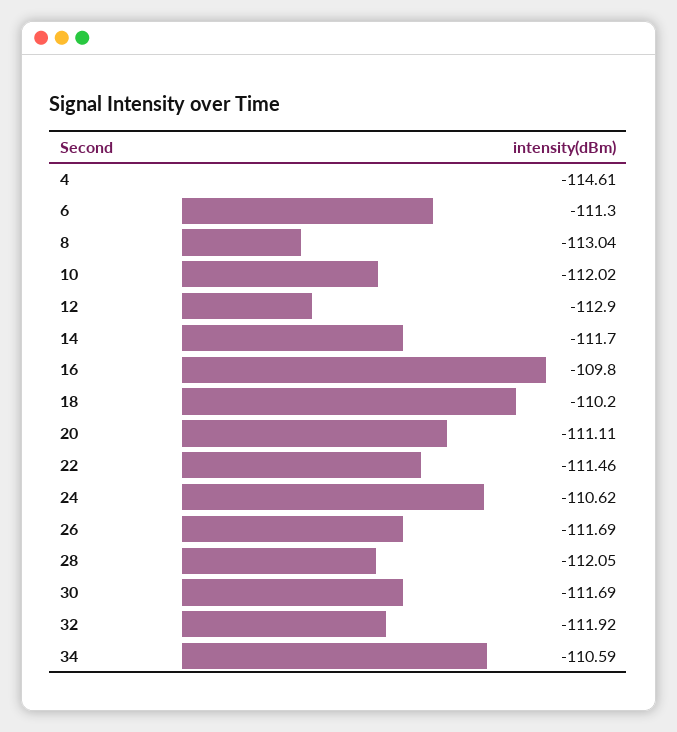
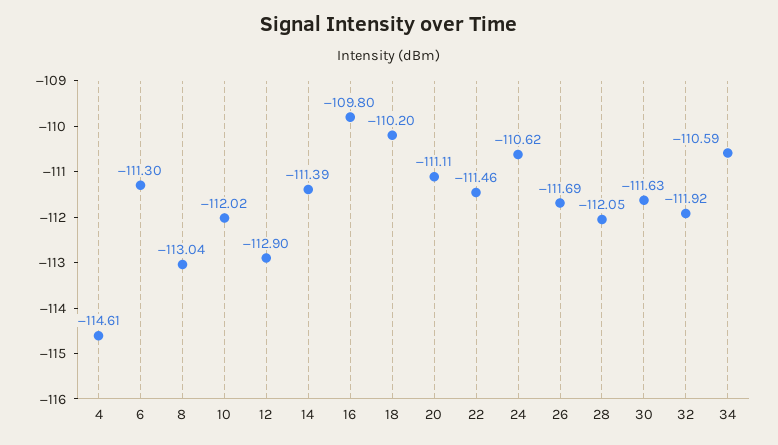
14: -111.7 -> -111.39
30: -111.69 -> -111.63

